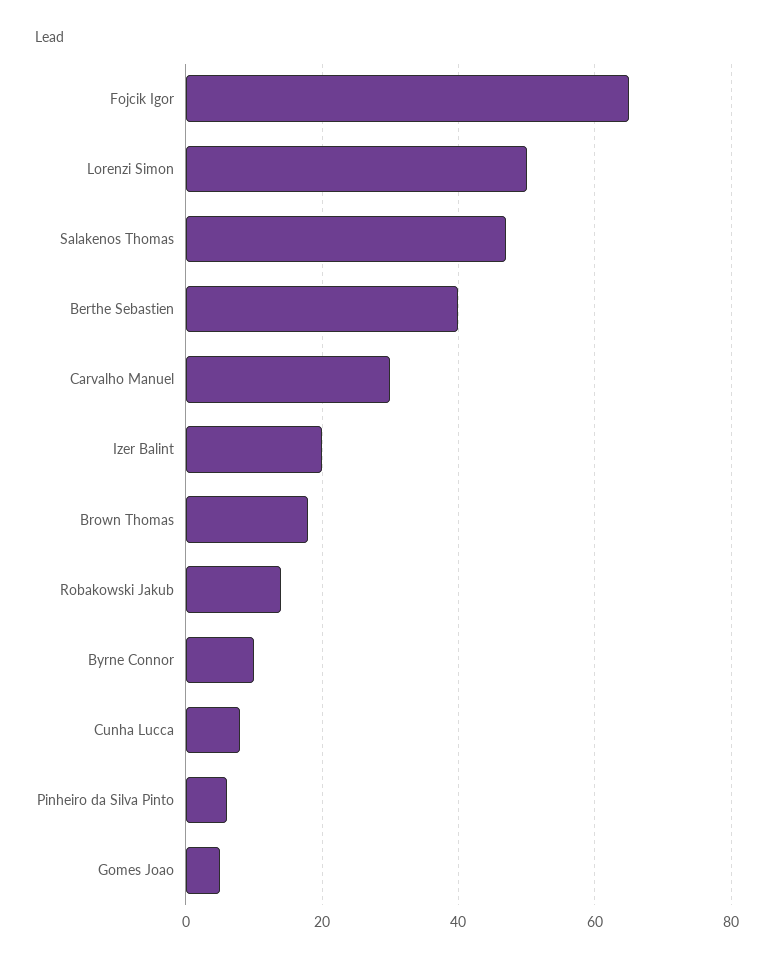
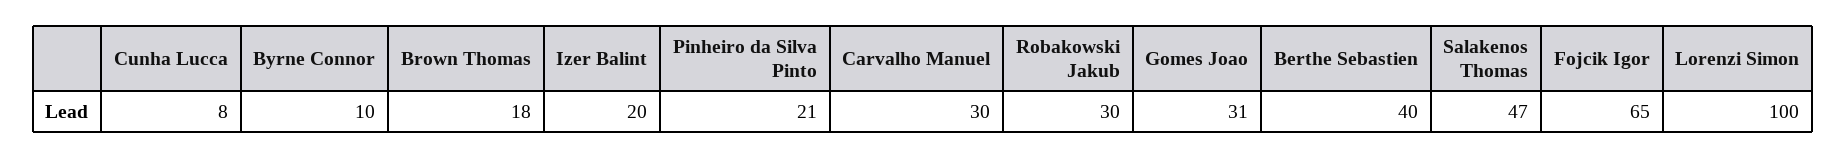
Lorenzi Simon: 50 -> 100
Robakowski Jakub: 15 -> 30
Pinheiro da Silva Pinto: 5 -> 21
Gomes Joao: 5 -> 31

